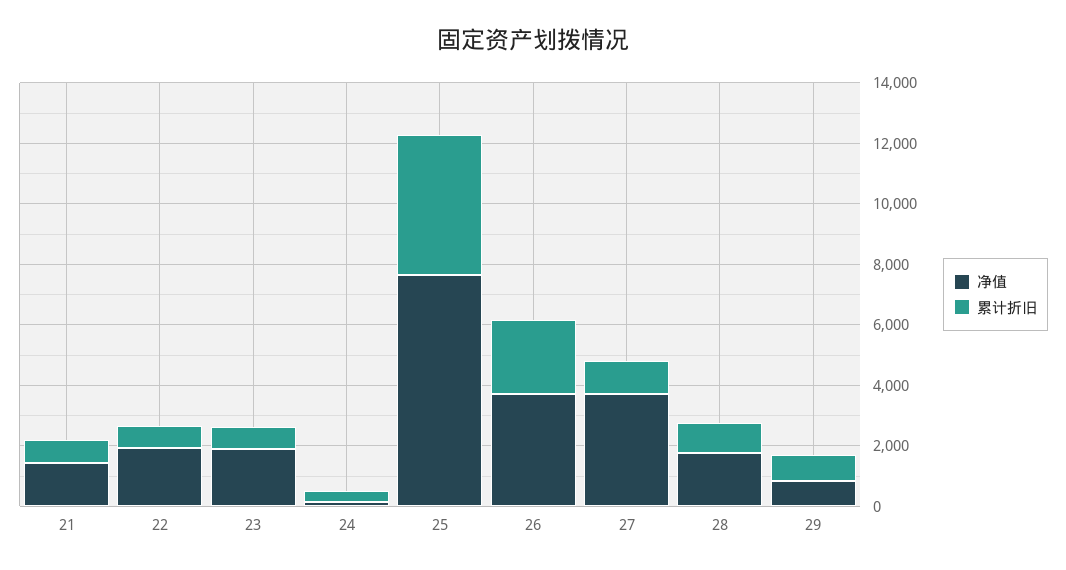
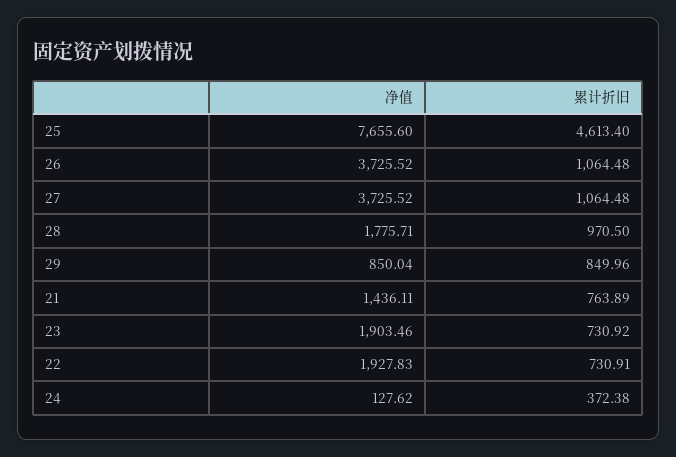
累计折旧, 26: 2500 -> 1064.48

